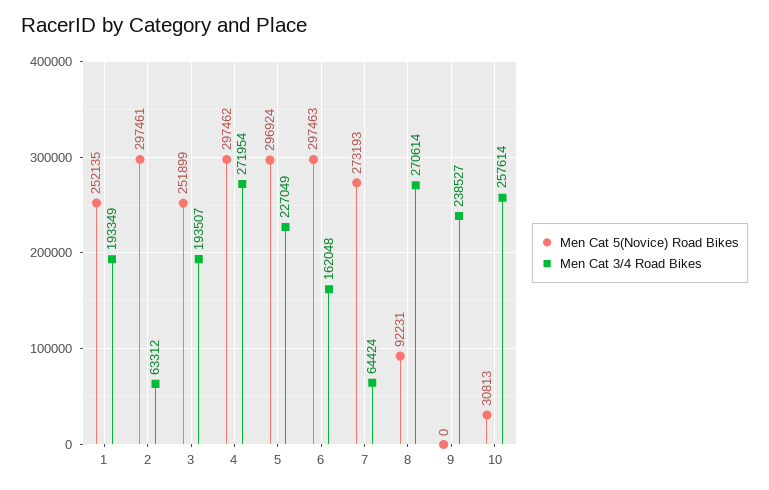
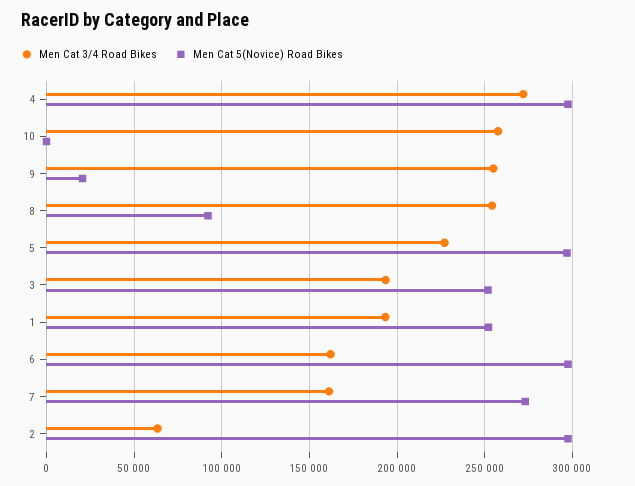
Men Cat 3/4 Road Bikes, 7: 64424 -> 160000
Men Cat 3/4 Road Bikes, 8: 270614 -> 255000
Men Cat 5(Novice) Road Bikes, 9: 0 -> 20000
Men Cat 3/4 Road Bikes, 9: 238527 -> 255000
Men Cat 5(Novice) Road Bikes, 10: 30813 -> 0

